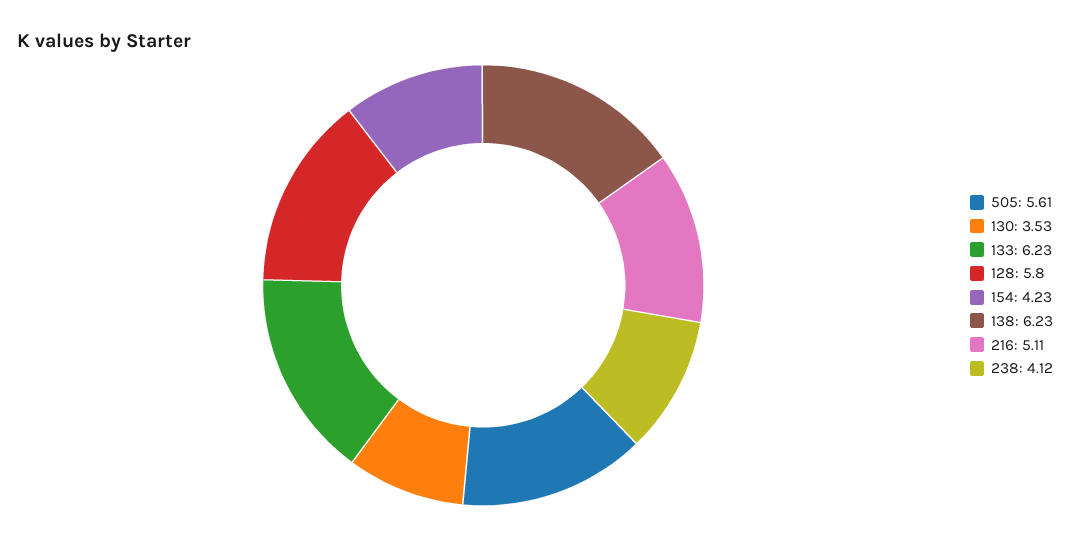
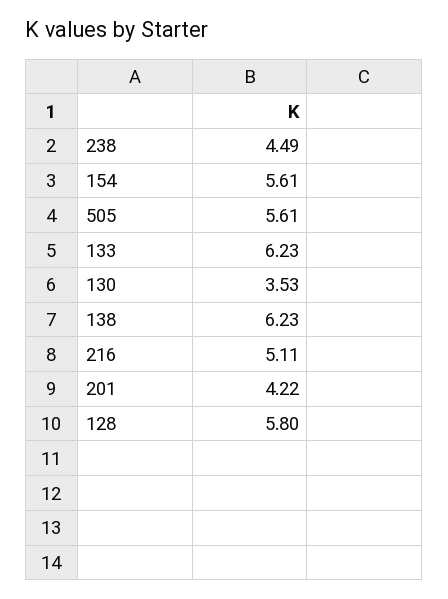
154: 4.23 -> 5.61
238: 4.12 -> 4.49
201: none -> 4.22

